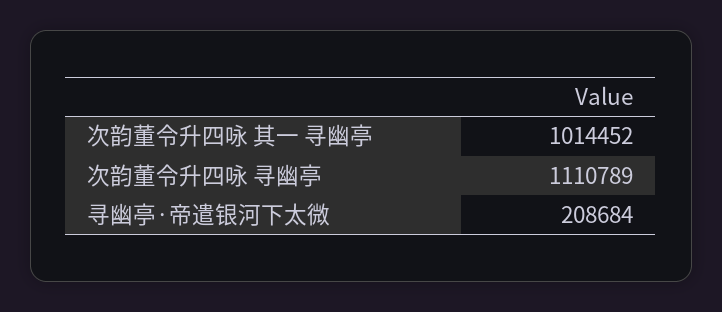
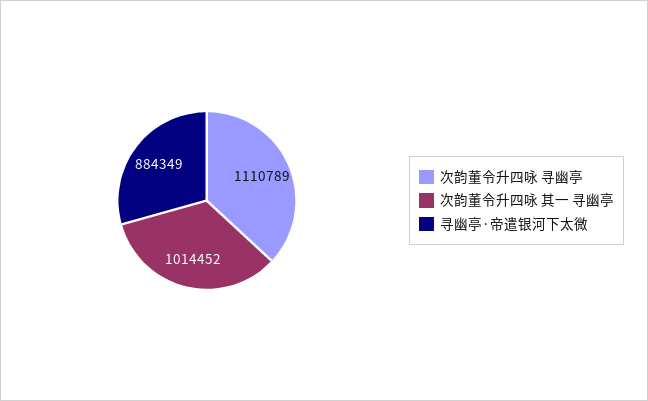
寻幽亭·帝遣银河下太微: 208684 -> 884349

